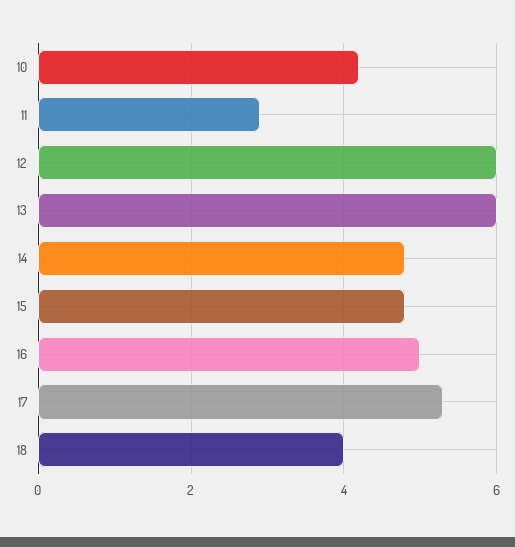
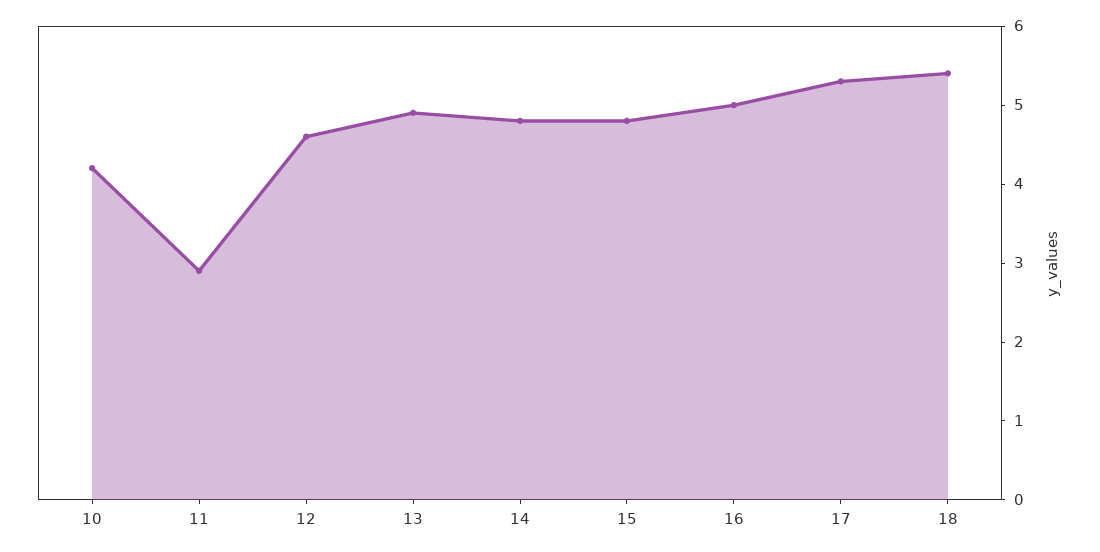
12: 6 -> 4.5
13: 6 -> 5
18: 4 -> 5.5

